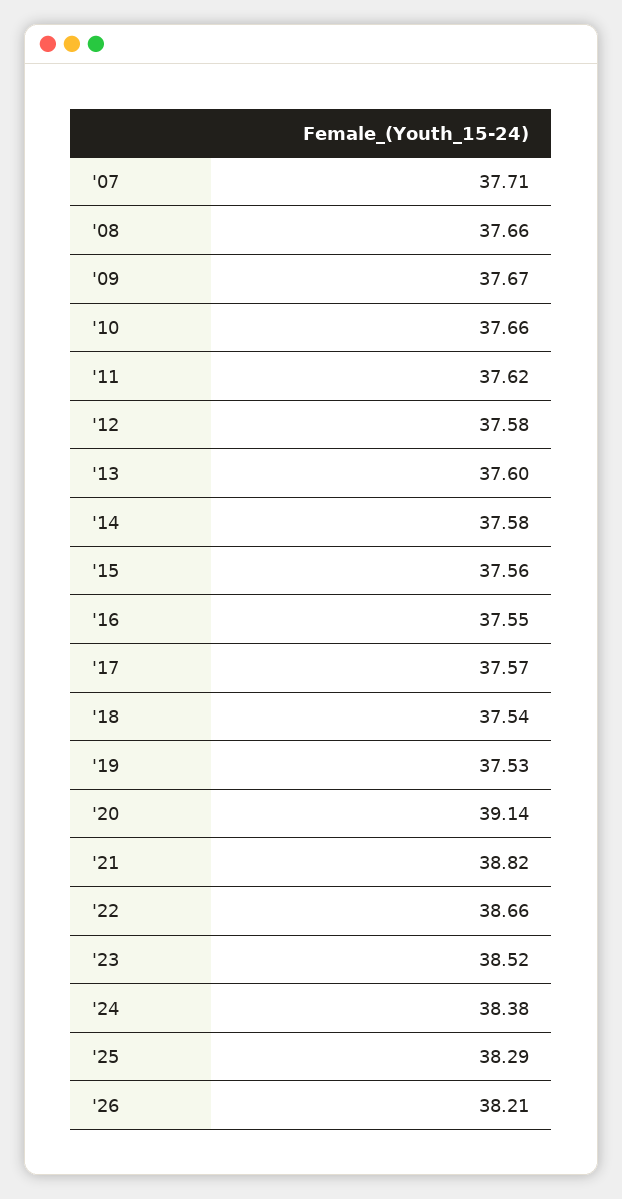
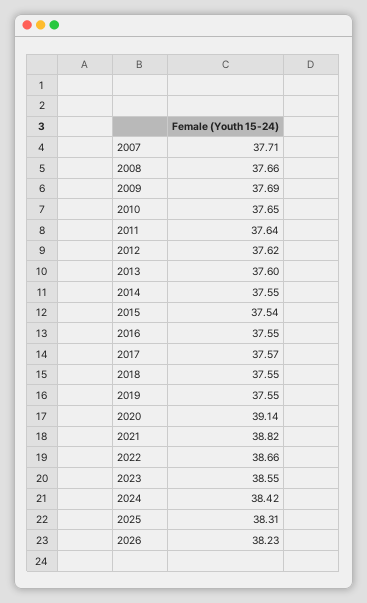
'09: 37.67 -> 37.69
'10: 37.66 -> 37.65
'11: 37.62 -> 37.64
'12: 37.58 -> 37.62
'14: 37.58 -> 37.55
'15: 37.56 -> 37.54
'18: 37.54 -> 37.55
'19: 37.53 -> 37.55
'23: 38.52 -> 38.55
'24: 38.38 -> 38.42
'25: 38.29 -> 38.31
'26: 38.21 -> 38.23

